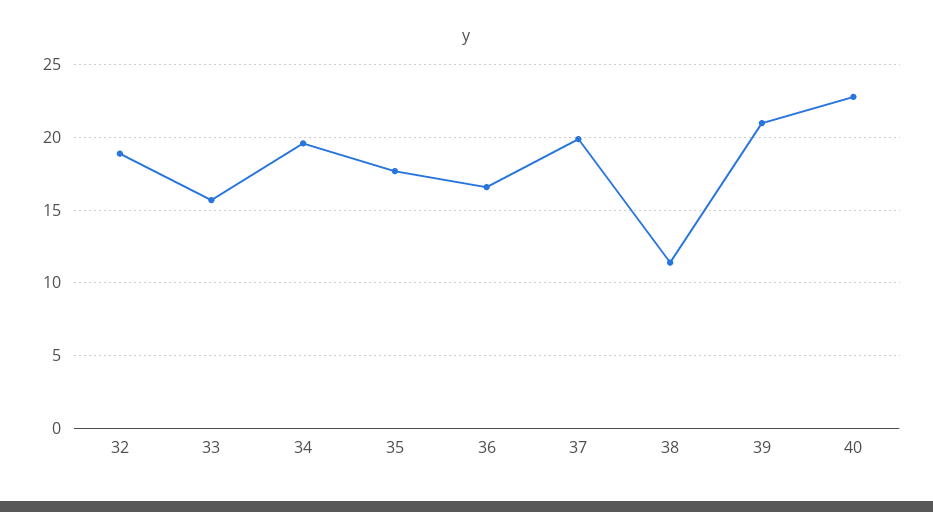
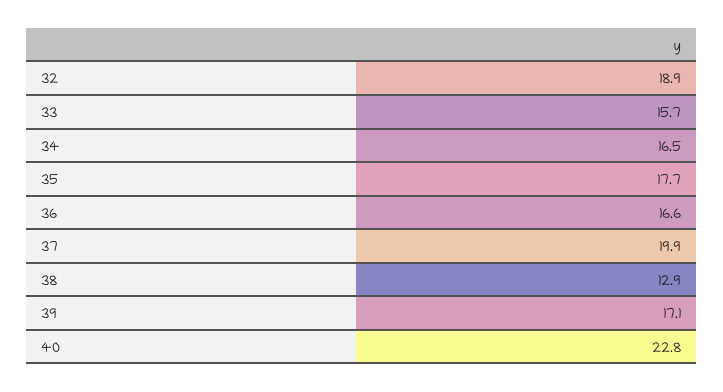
34: 19.5 -> 16.5
38: 11.5 -> 12.9
39: 21 -> 17.1

